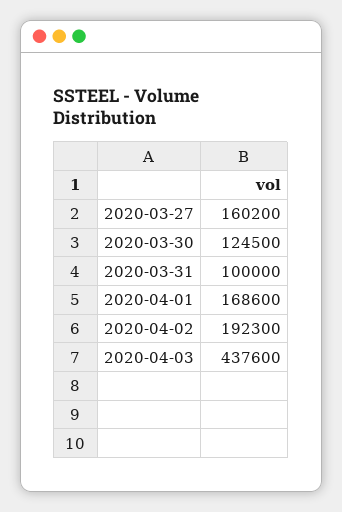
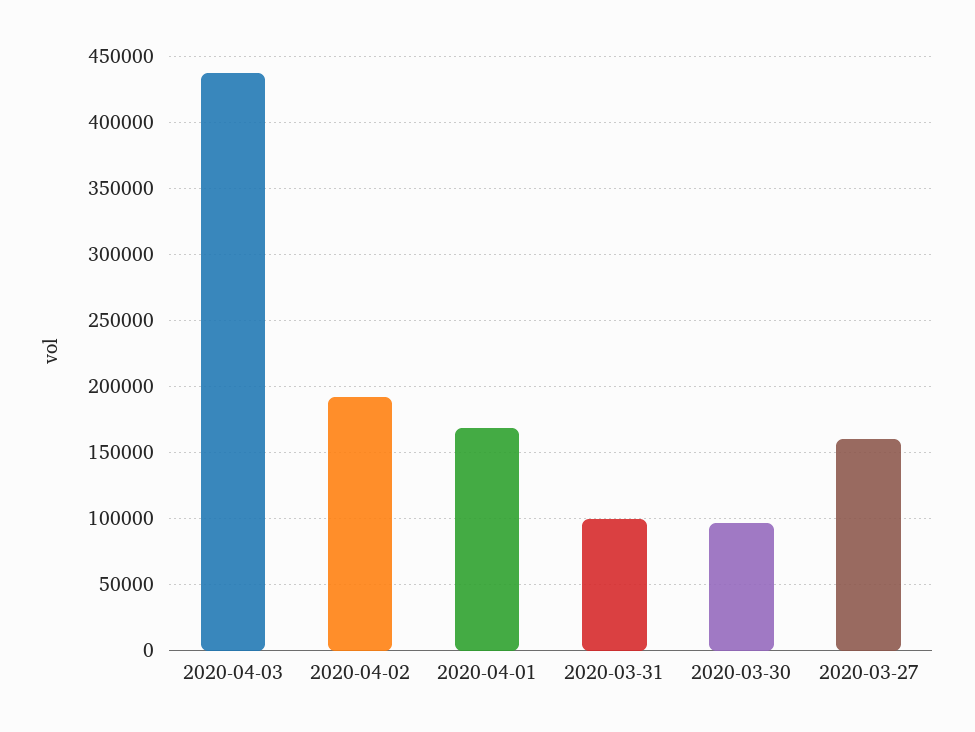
2020-03-30: 124500 -> 95000

